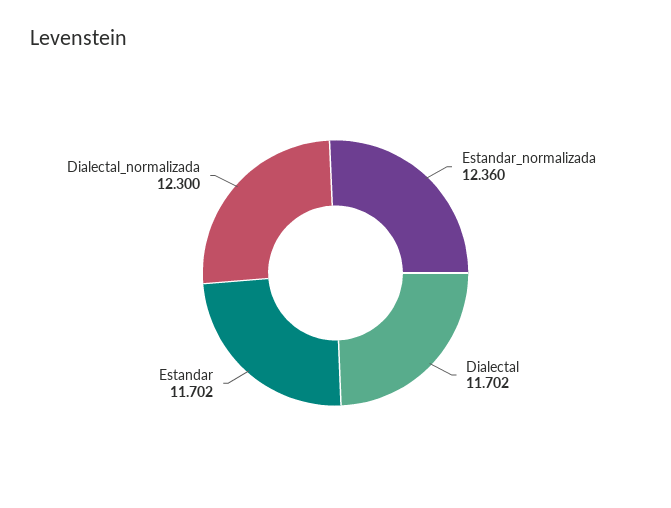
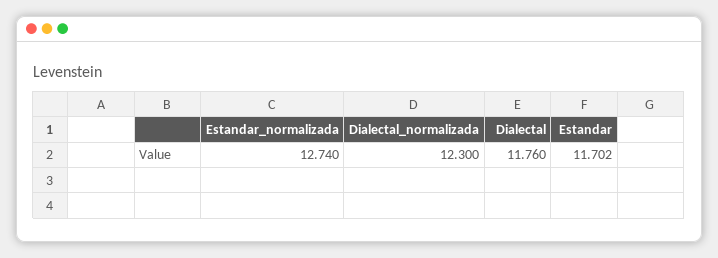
Estandar_normalizada: 12.36 -> 12.74
Dialectal: 11.702 -> 11.76

